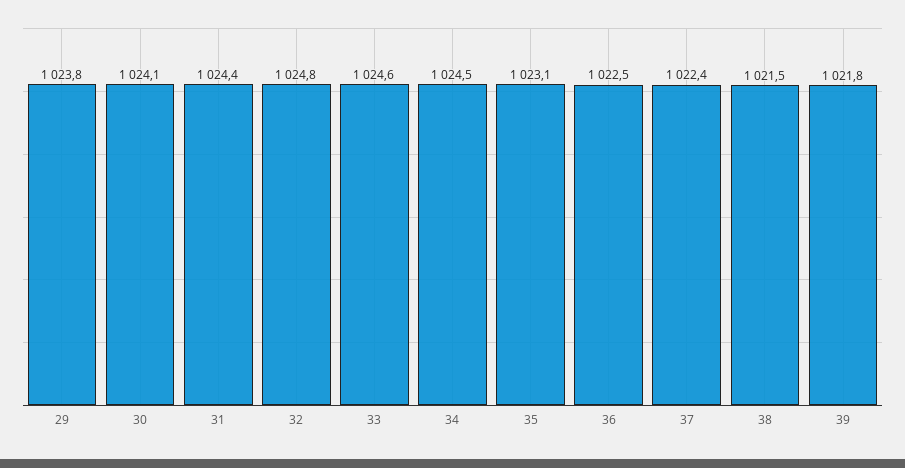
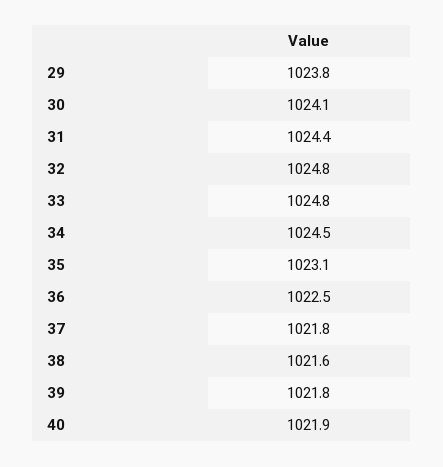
33: 1024.6 -> 1024.8
37: 1022.4 -> 1021.8
38: 1021.5 -> 1021.6
40: none -> 1021.9

